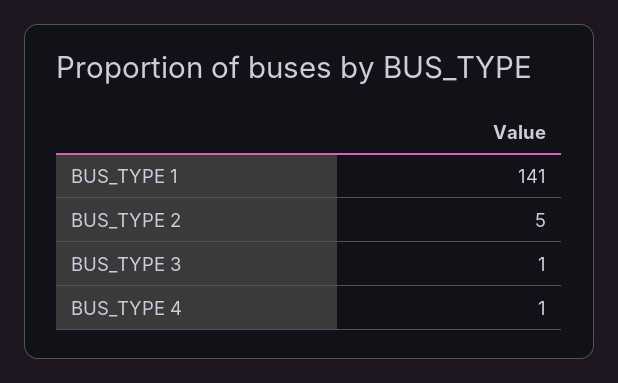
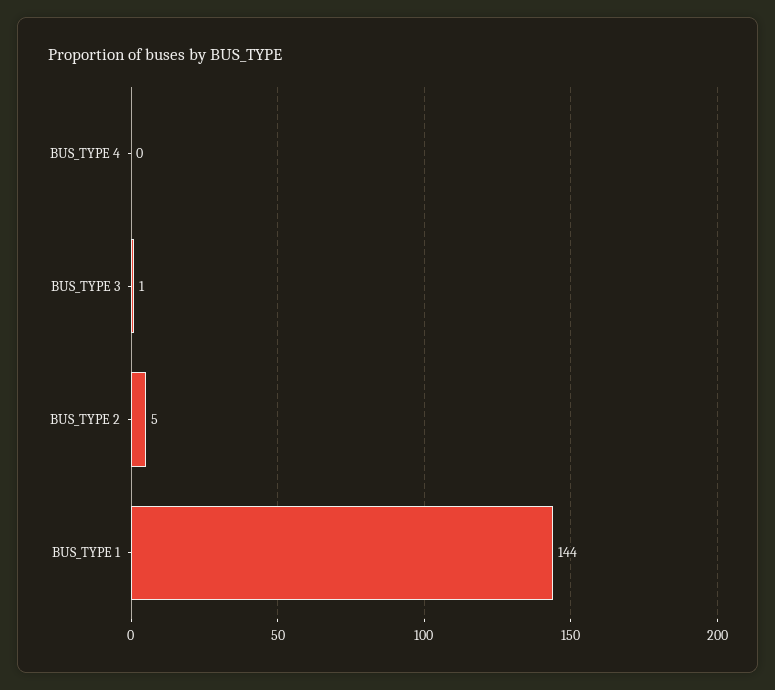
BUS_TYPE 1: 141 -> 144
BUS_TYPE 4: 1 -> 0

